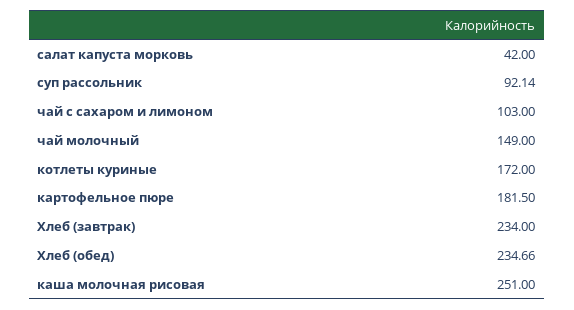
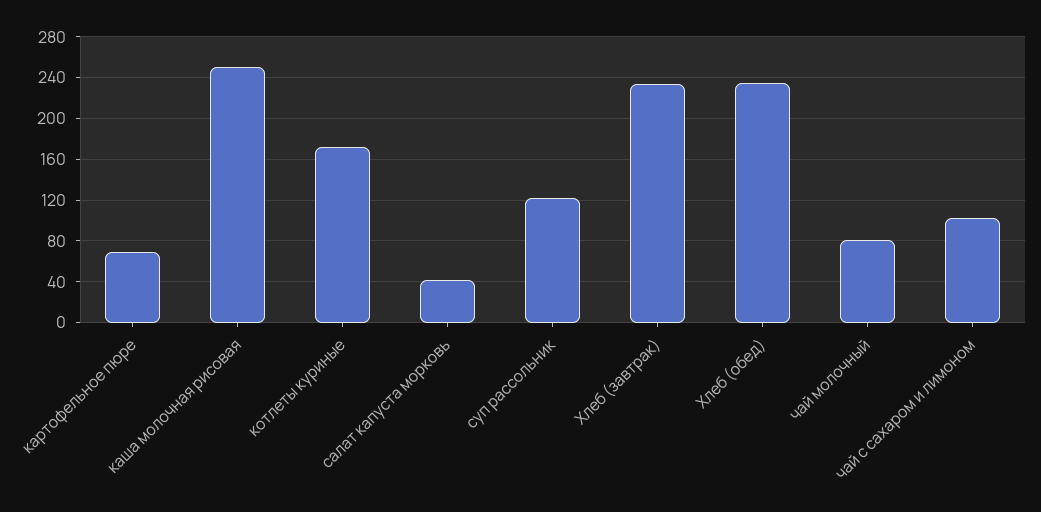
суп рассольник: 92.14 -> 120
чай молочный: 149 -> 80
картофельное пюре: 181.5 -> 70

